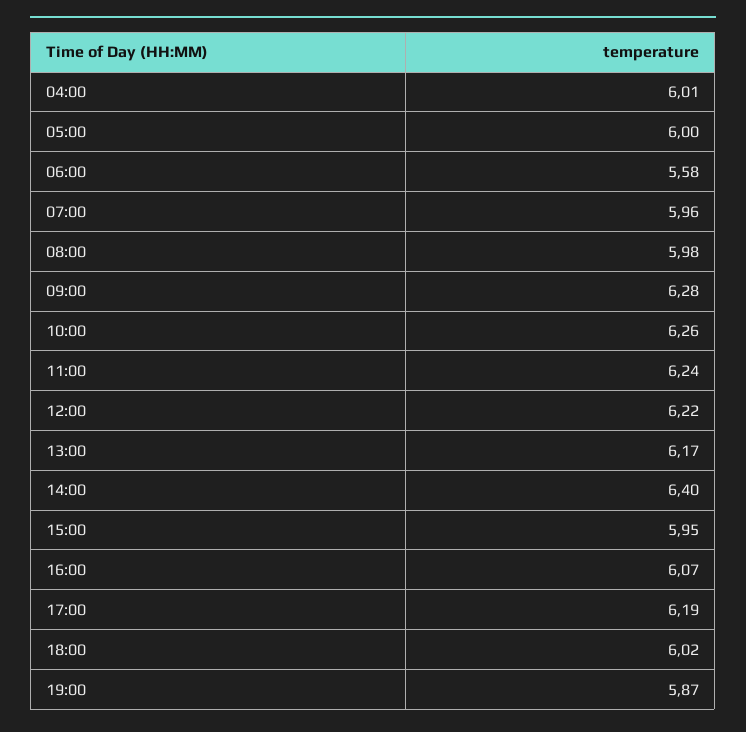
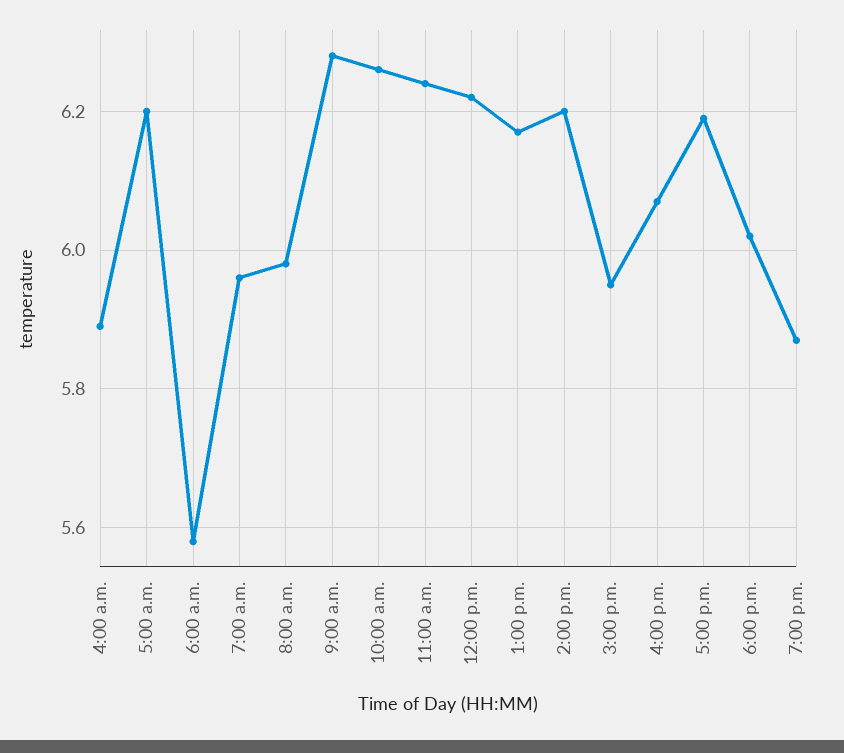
04:00: 6.01 -> 5.9
05:00: 6 -> 6.2
14:00: 6.4 -> 6.2

